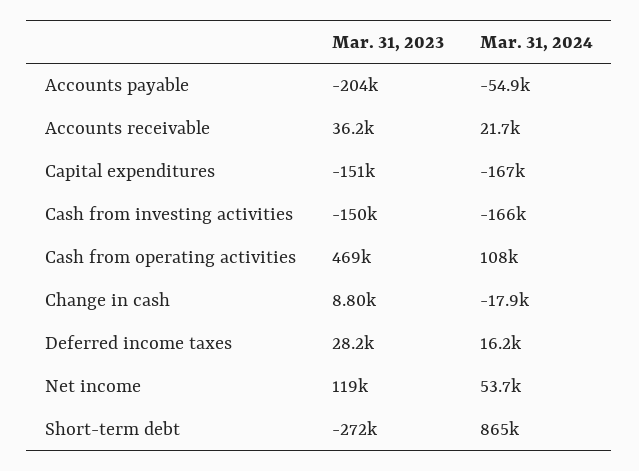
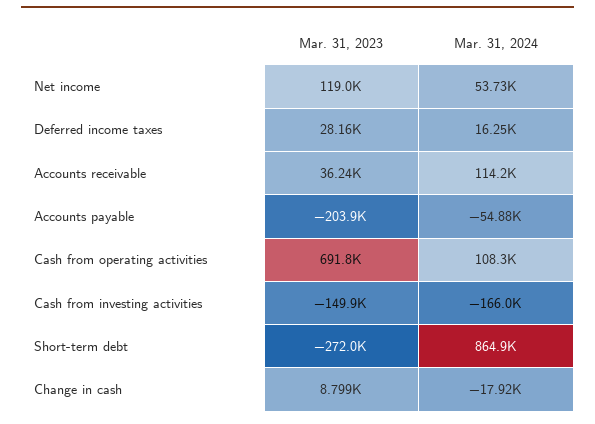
Mar. 31, 2024, Accounts receivable: 21700 -> 114200
Mar. 31, 2023, Capital expenditures: -151000 -> none
Mar. 31, 2024, Capital expenditures: -167000 -> none
Mar. 31, 2023, Cash from operating activities: 469000 -> 691800

